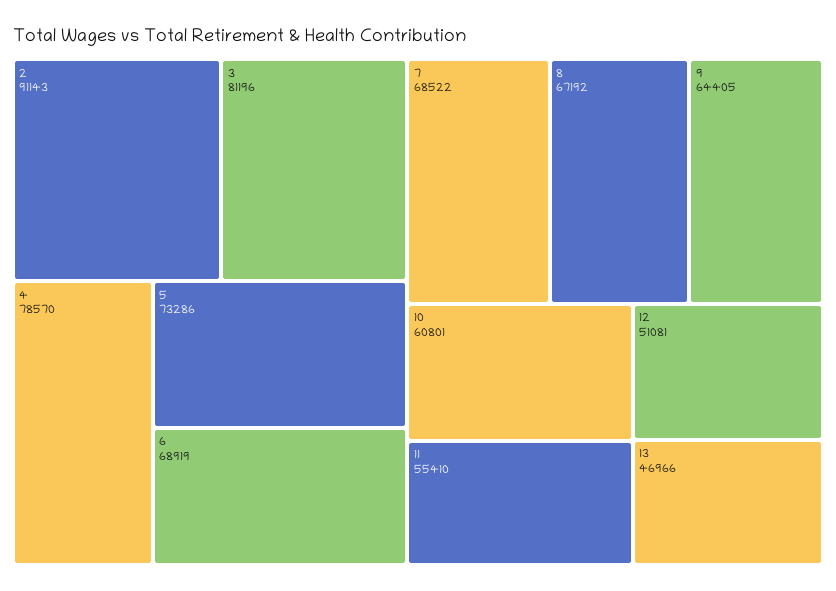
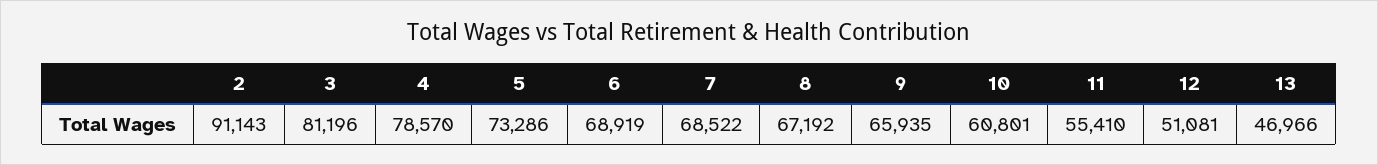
9: 64405 -> 65935

